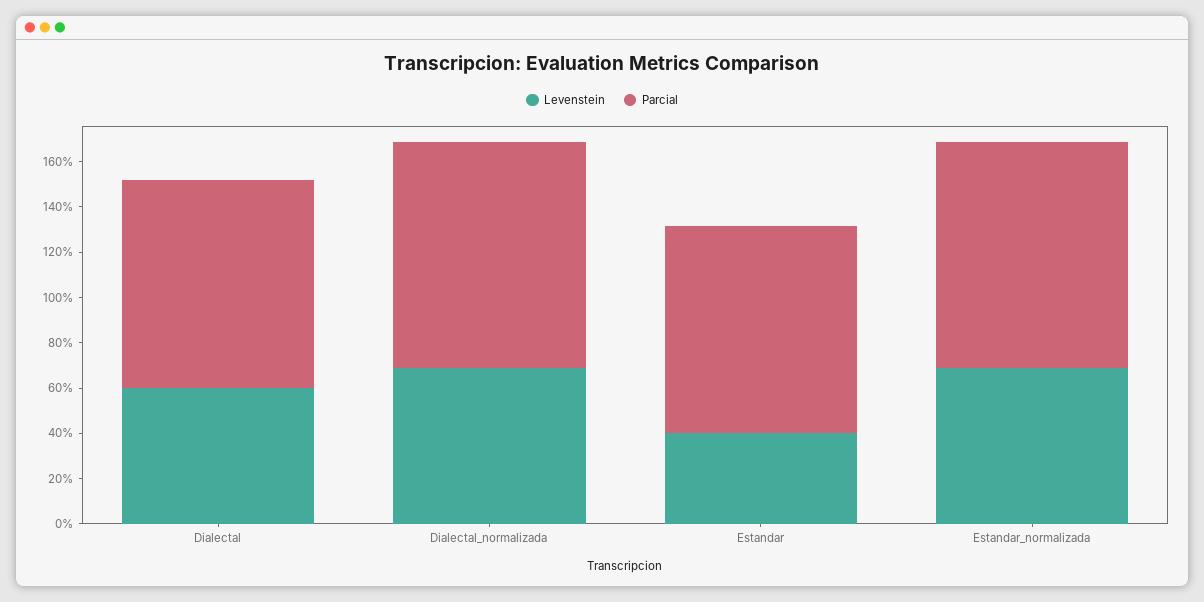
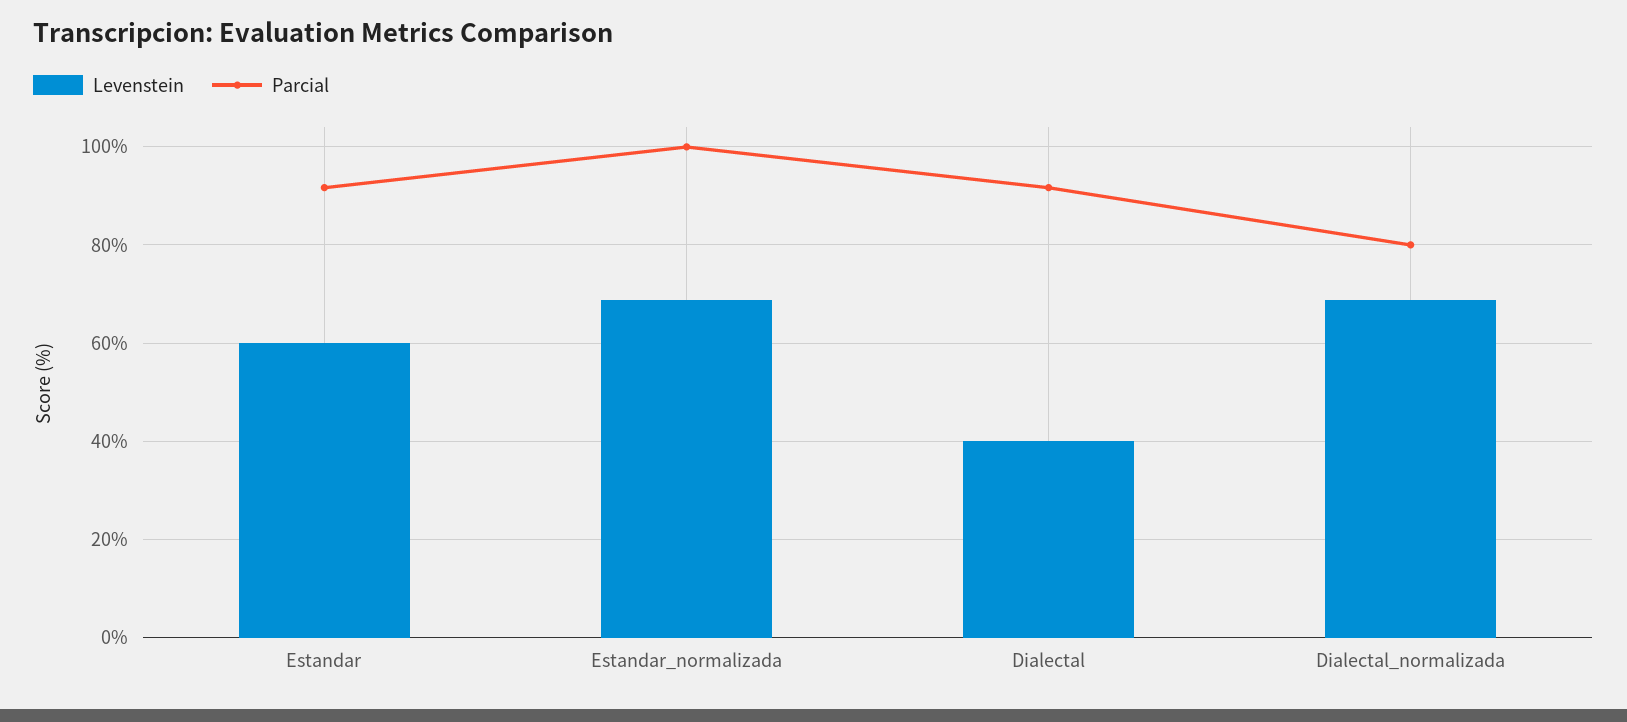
Levenstein, Dialectal: 60 -> 40
Parcial, Dialectal_normalizada: 100 -> 80
Levenstein, Estandar: 40 -> 60

